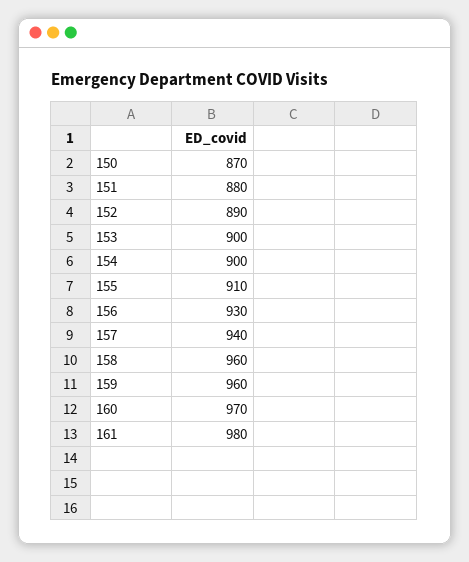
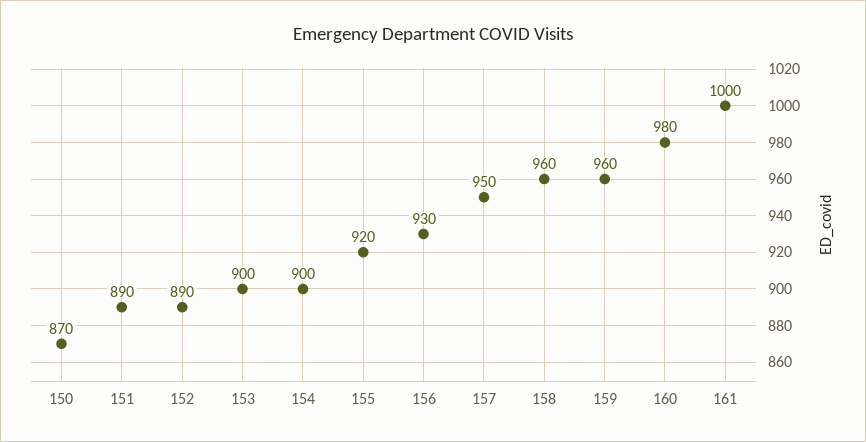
151: 880 -> 890
155: 910 -> 920
157: 940 -> 950
160: 970 -> 980
161: 980 -> 1000

